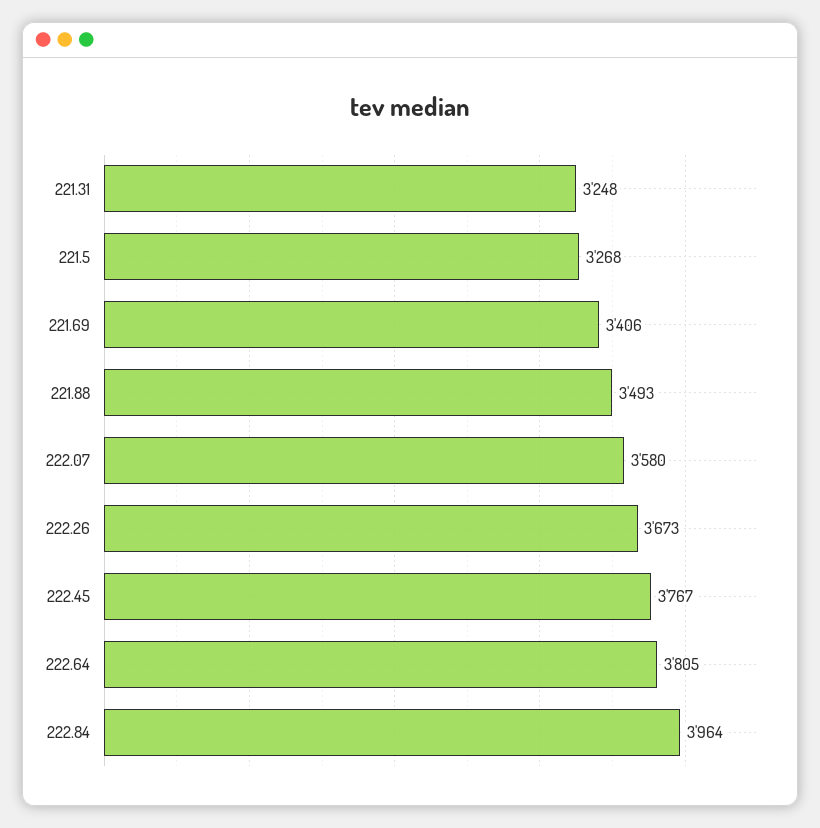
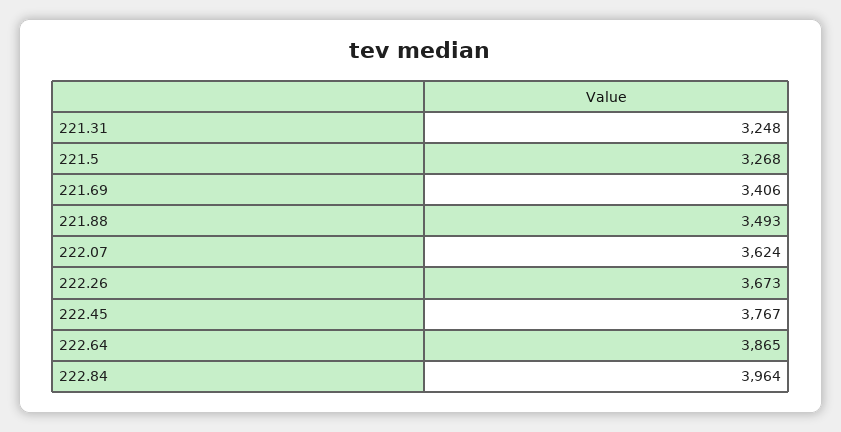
222.07: 3580 -> 3624
222.64: 3805 -> 3865

